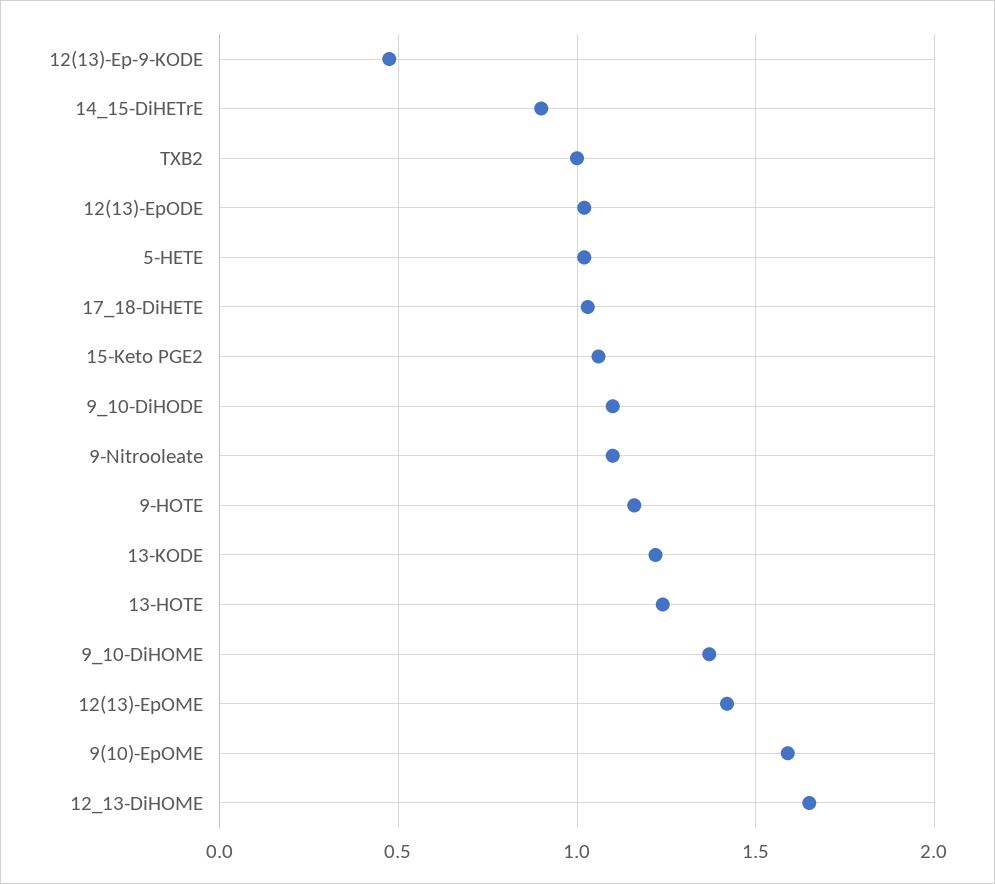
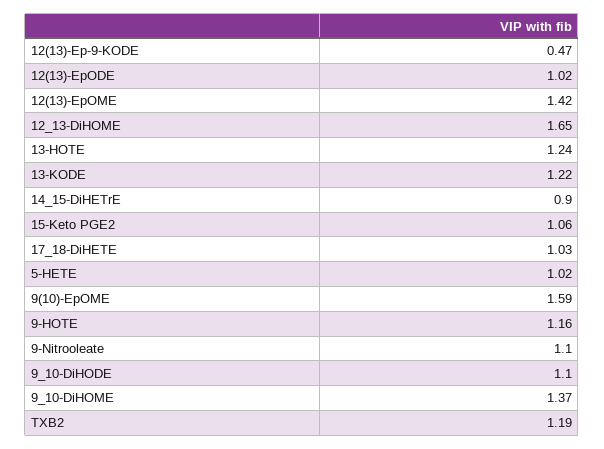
TXB2: 1 -> 1.19

